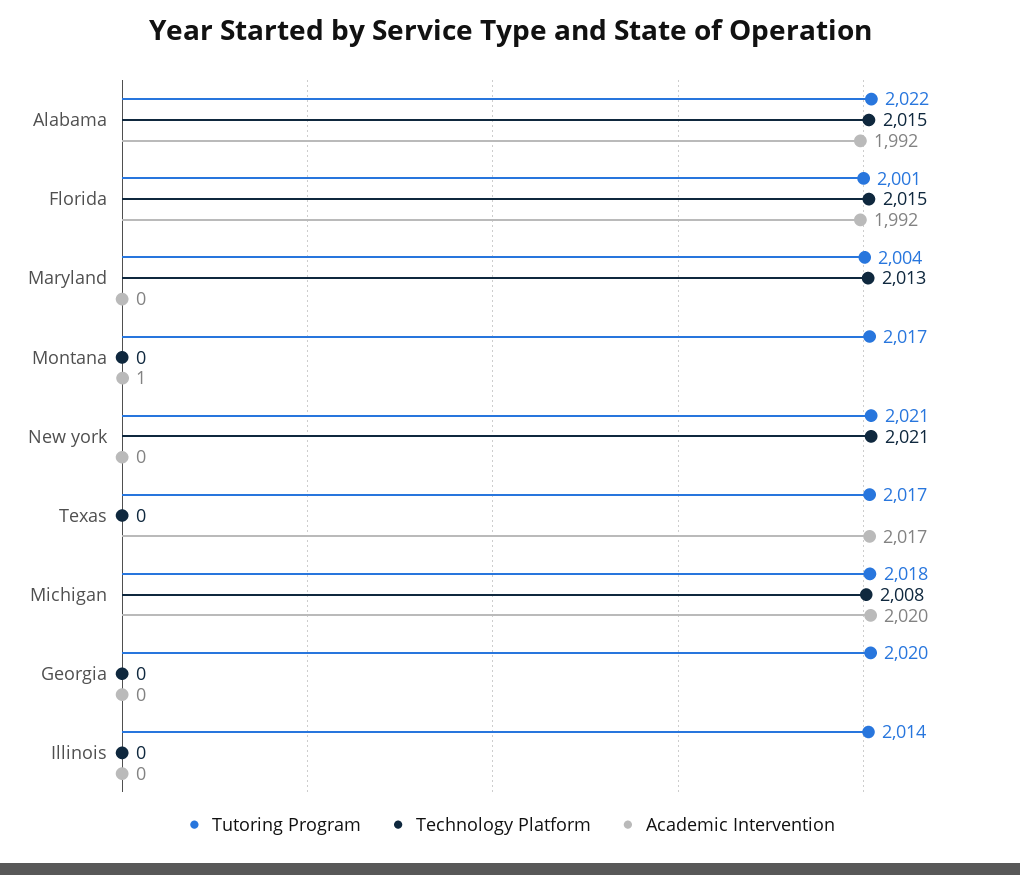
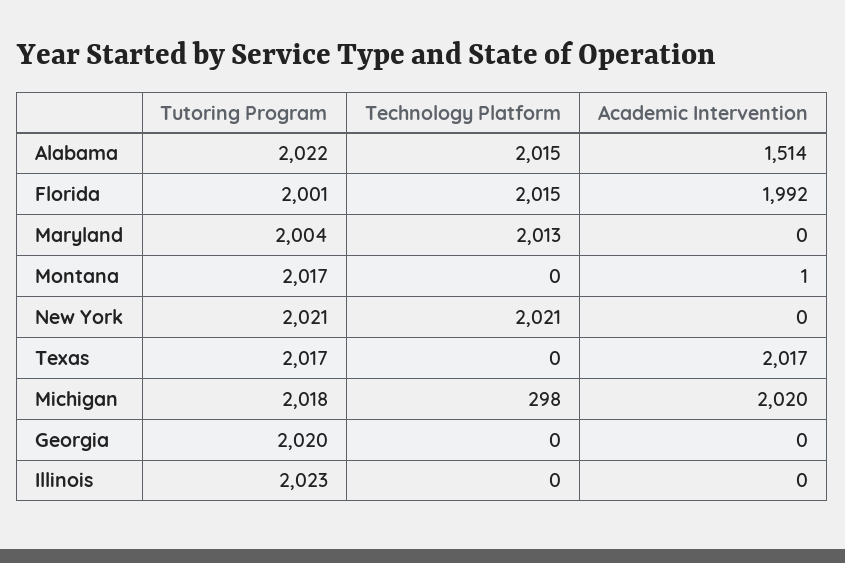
Academic Intervention, Alabama: 1992 -> 1514
Technology Platform, Michigan: 2008 -> 298
Tutoring Program, Illinois: 2014 -> 2023

